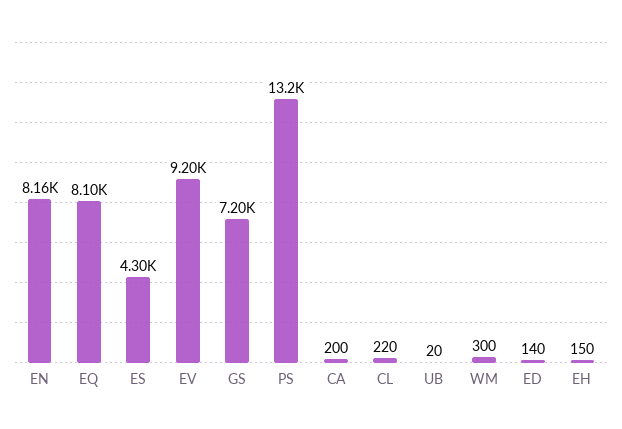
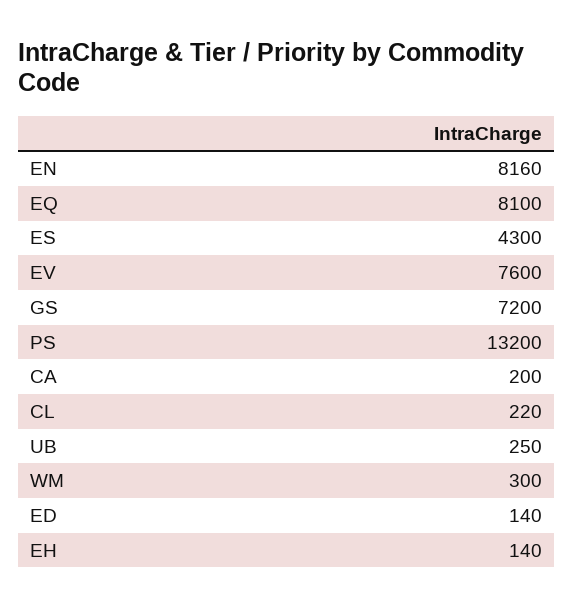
EV: 9200 -> 7600
UB: 20 -> 250
EH: 150 -> 140

